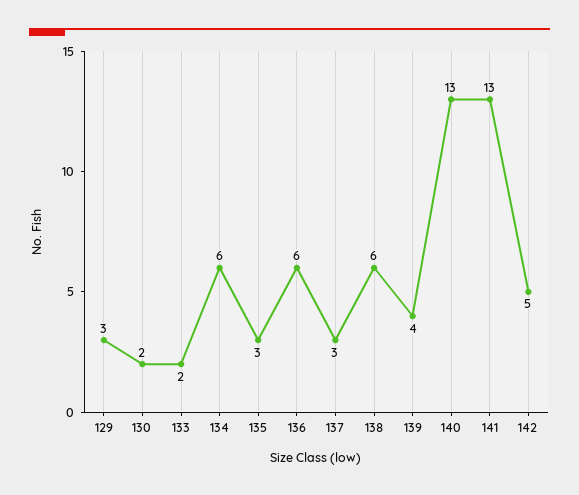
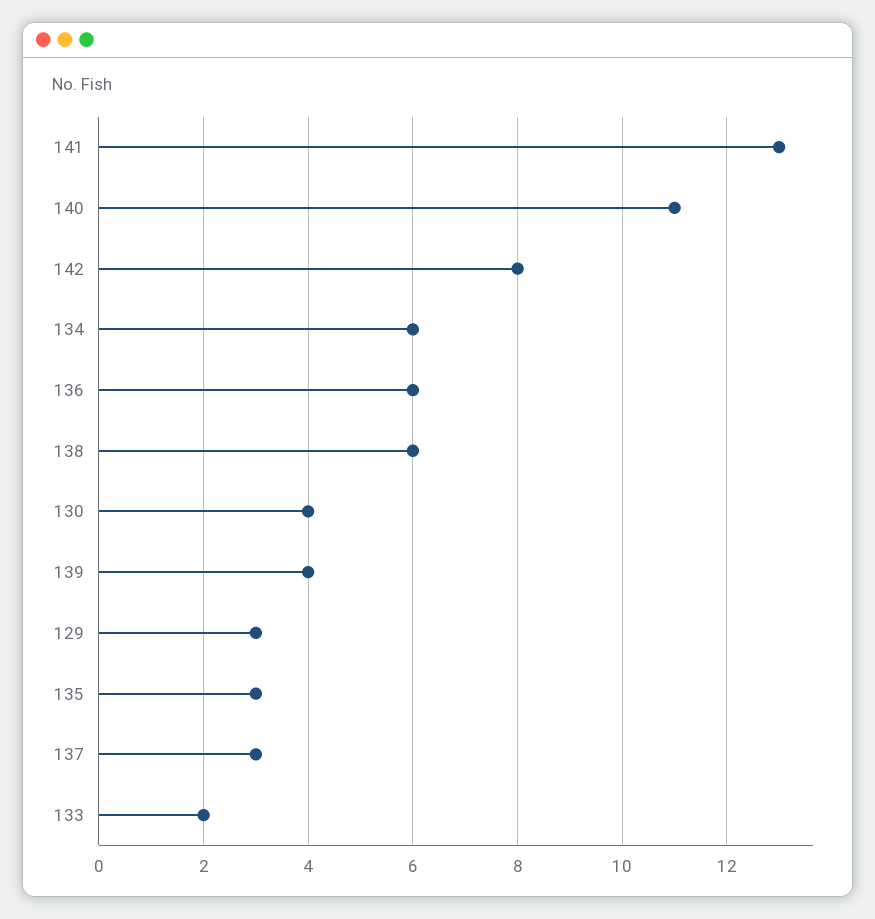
130: 2 -> 4
140: 13 -> 11
142: 5 -> 8

